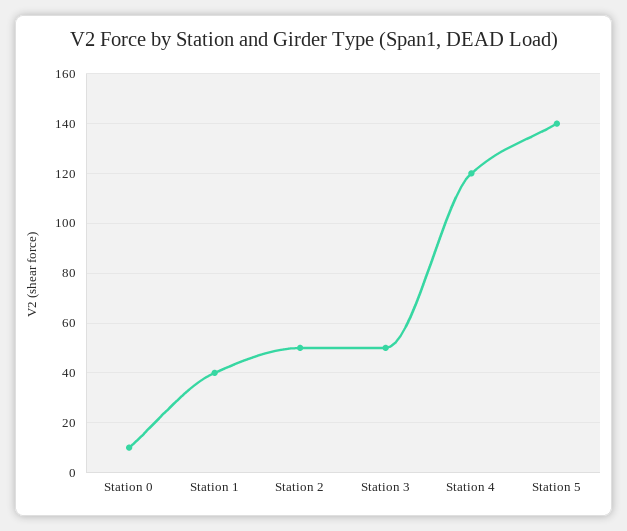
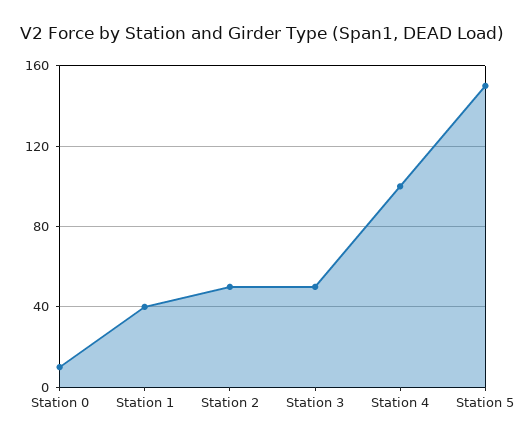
Station 4: 120 -> 100
Station 5: 140 -> 150

